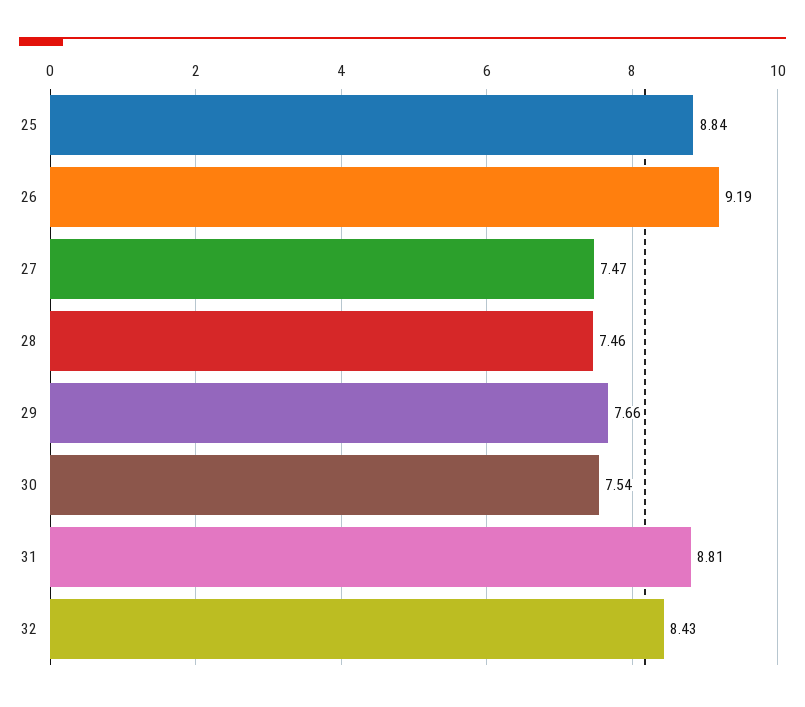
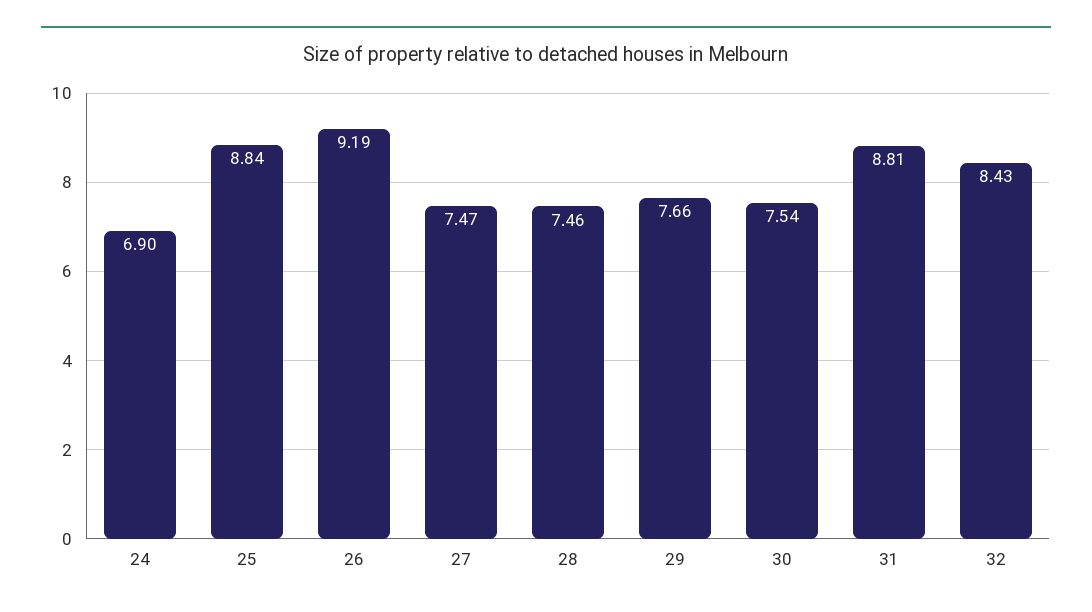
24: none -> 6.9

